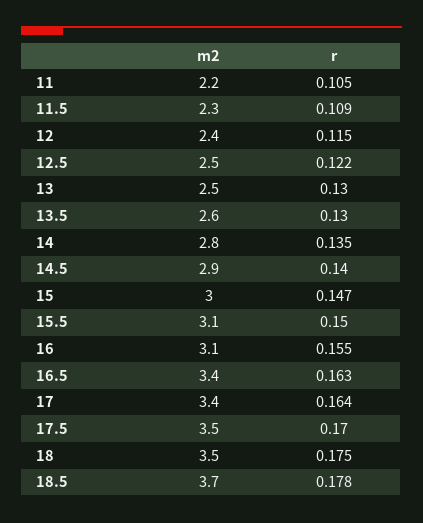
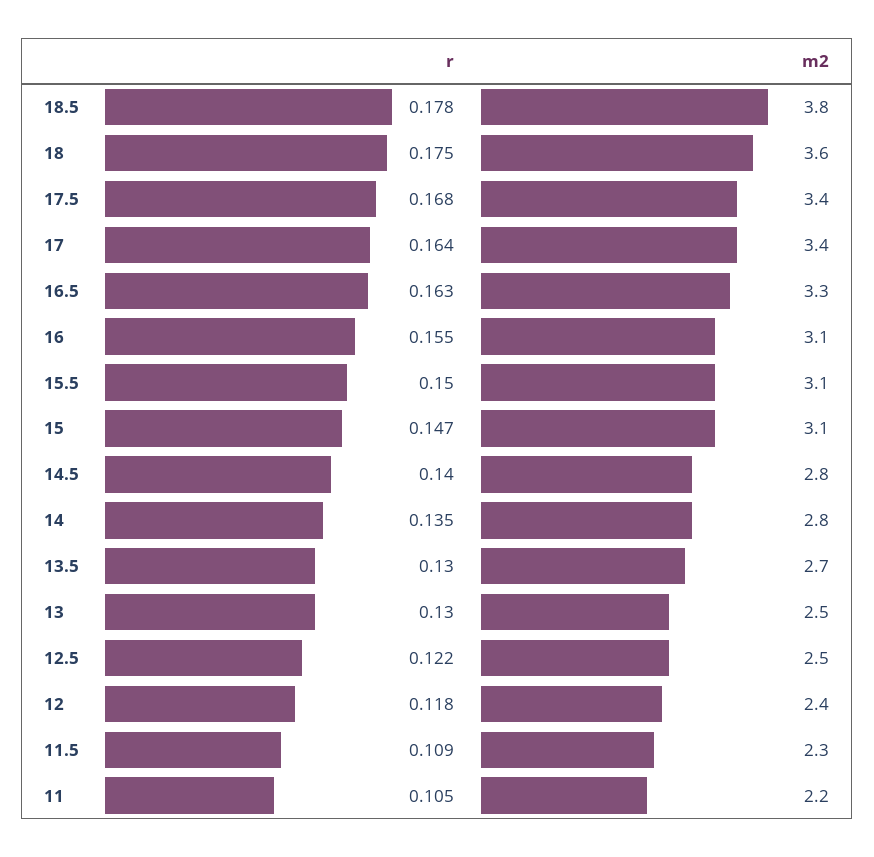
r, 12: 0.115 -> 0.118
m2, 13.5: 2.6 -> 2.7
m2, 14.5: 2.9 -> 2.8
m2, 15: 3 -> 3.1
m2, 16.5: 3.4 -> 3.3
m2, 17.5: 3.5 -> 3.4
r, 17.5: 0.17 -> 0.168
m2, 18: 3.5 -> 3.6
m2, 18.5: 3.7 -> 3.8

